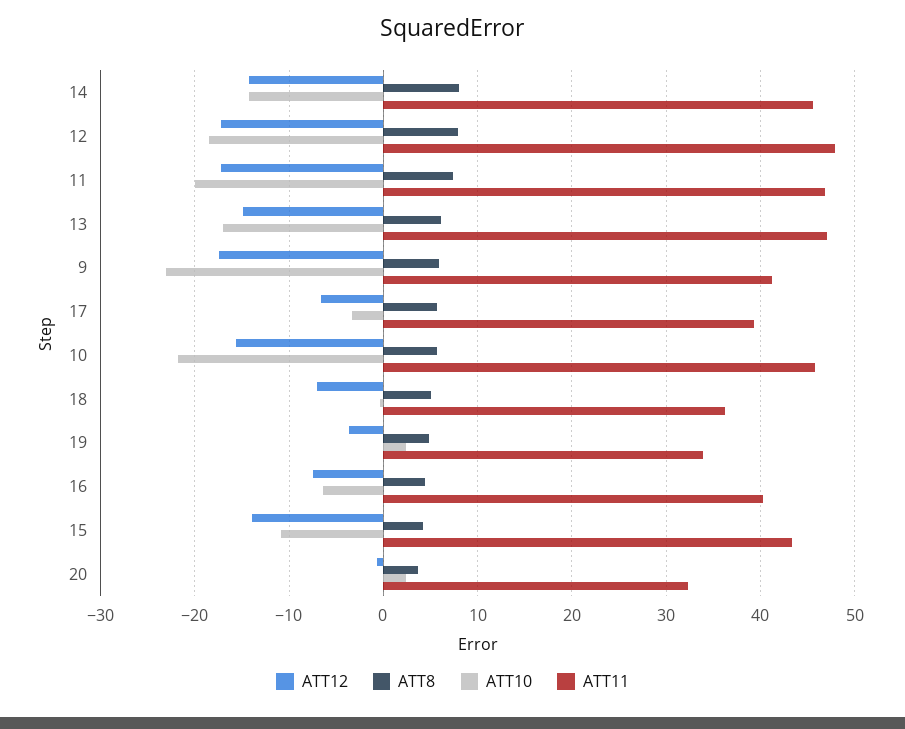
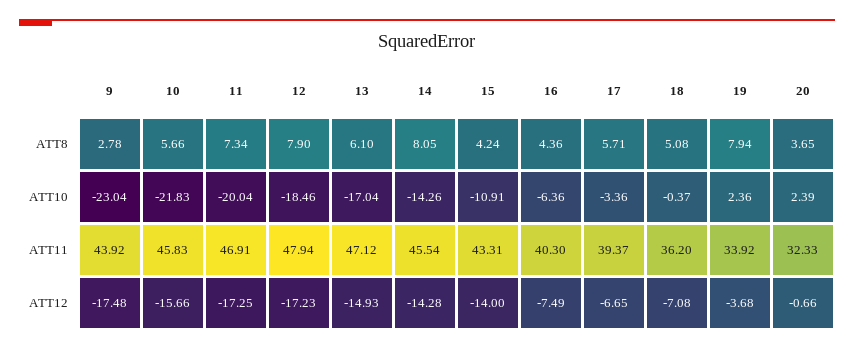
ATT8, 9: 6 -> 2.78
ATT11, 9: 41 -> 43.92
ATT8, 19: 5 -> 7.94

